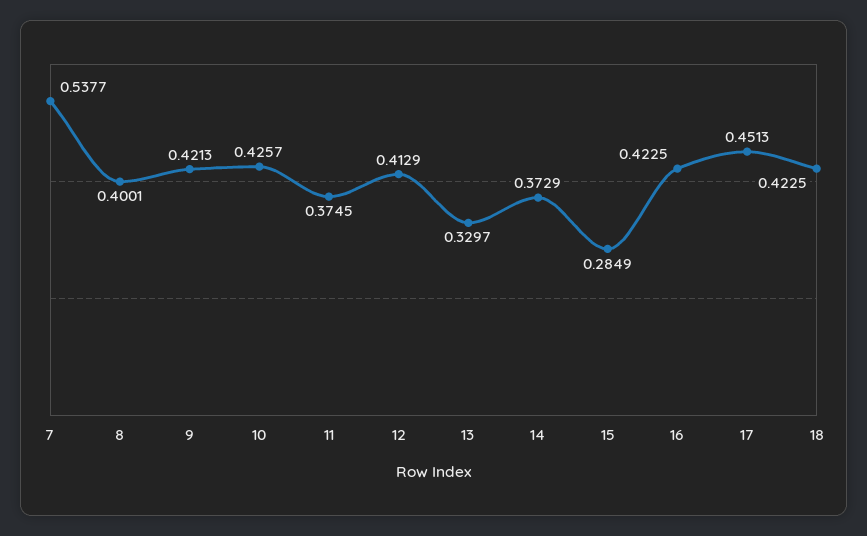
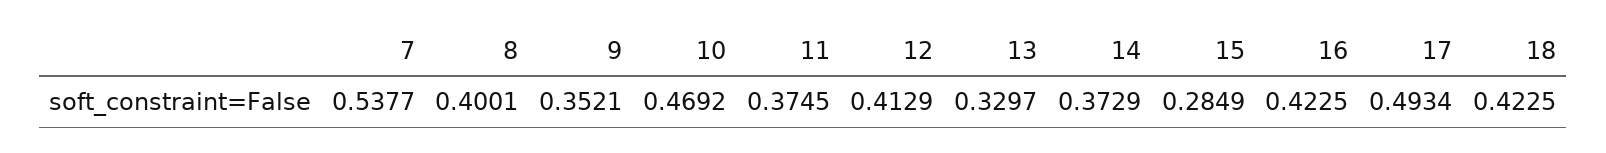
9: 0.4213 -> 0.3521
10: 0.4257 -> 0.4692
17: 0.4513 -> 0.4934

